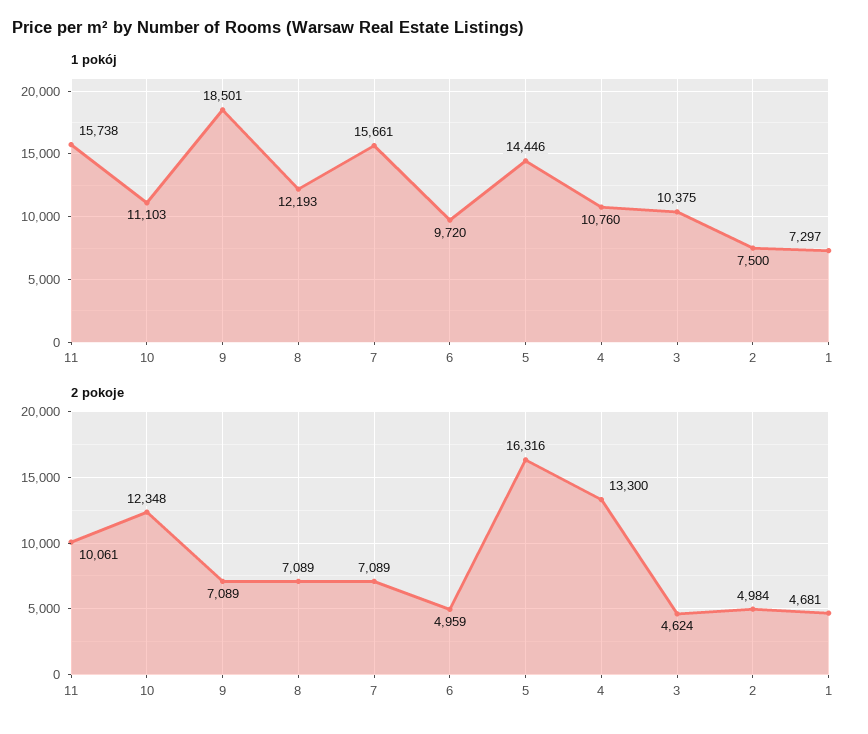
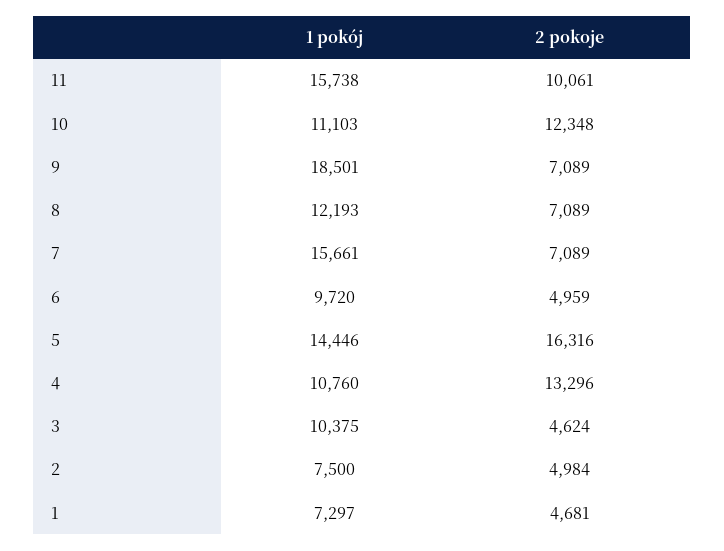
2 pokoje, 4: 13300 -> 13296

